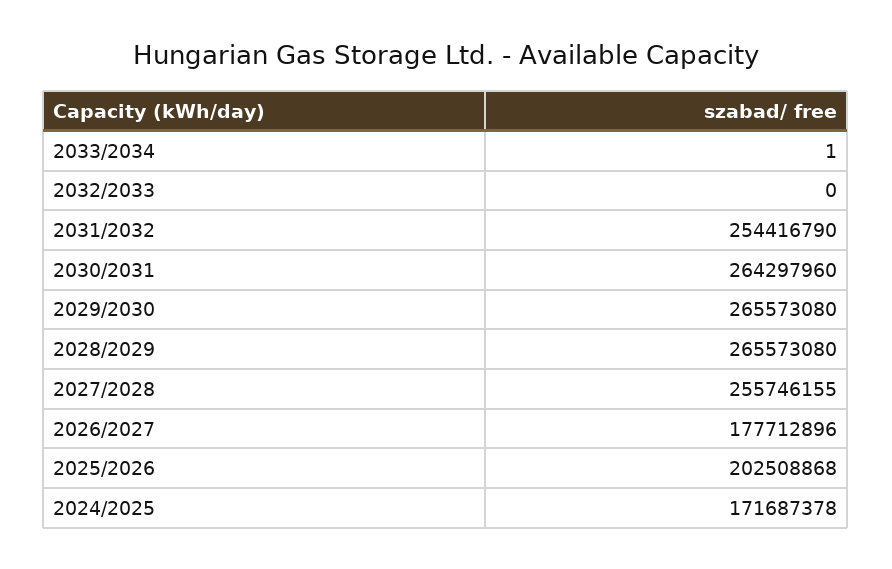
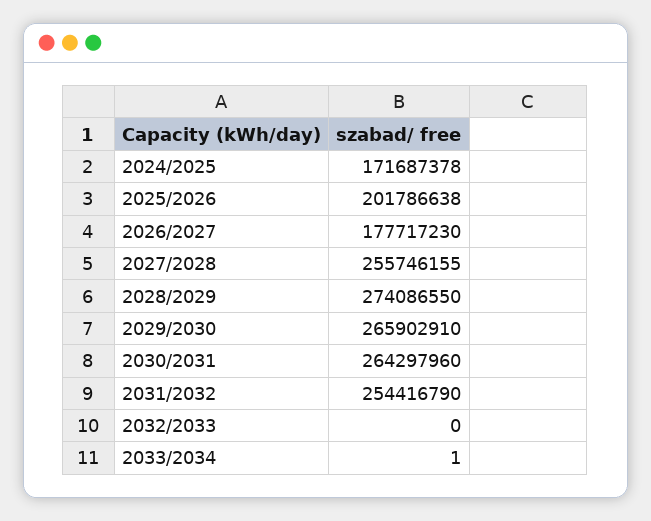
2029/2030: 265573080 -> 265902910
2028/2029: 265573080 -> 274086550
2026/2027: 177712896 -> 177717230
2025/2026: 202508868 -> 201786638

